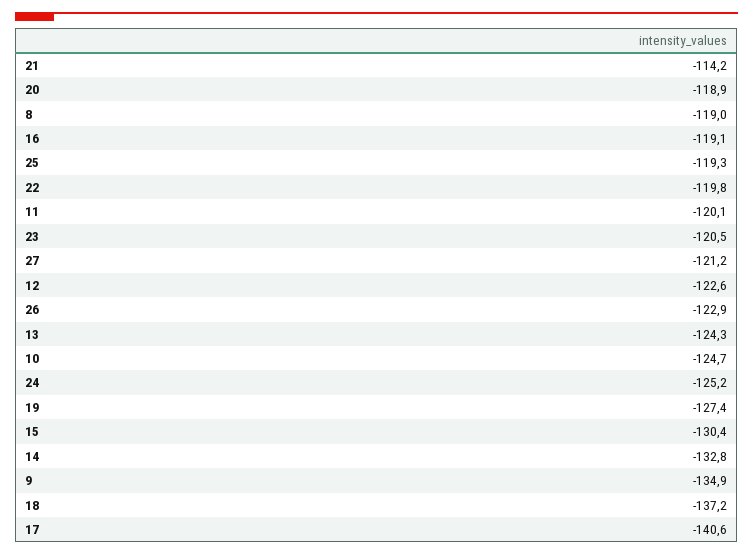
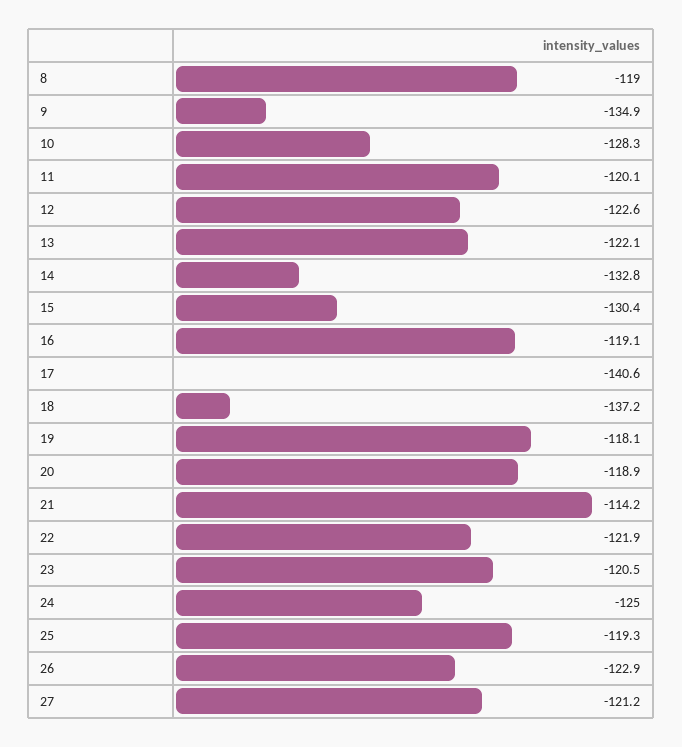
22: -119.8 -> -121.9
13: -124.3 -> -122.1
10: -124.7 -> -128.3
24: -125.2 -> -125
19: -127.4 -> -118.1

